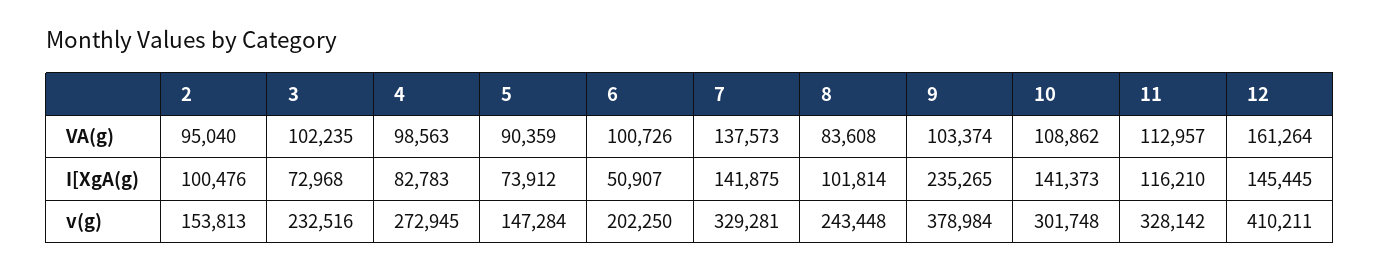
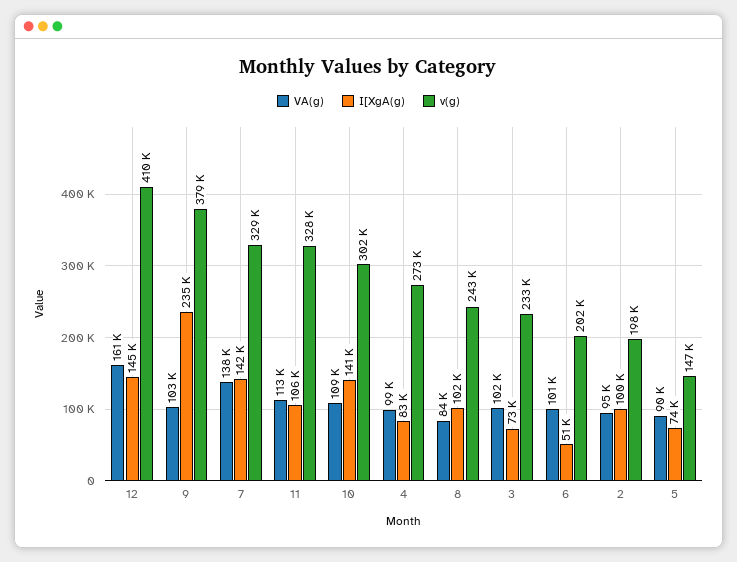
I[XgA(g), 11: 116210 -> 106000
v(g), 2: 153813 -> 198000

